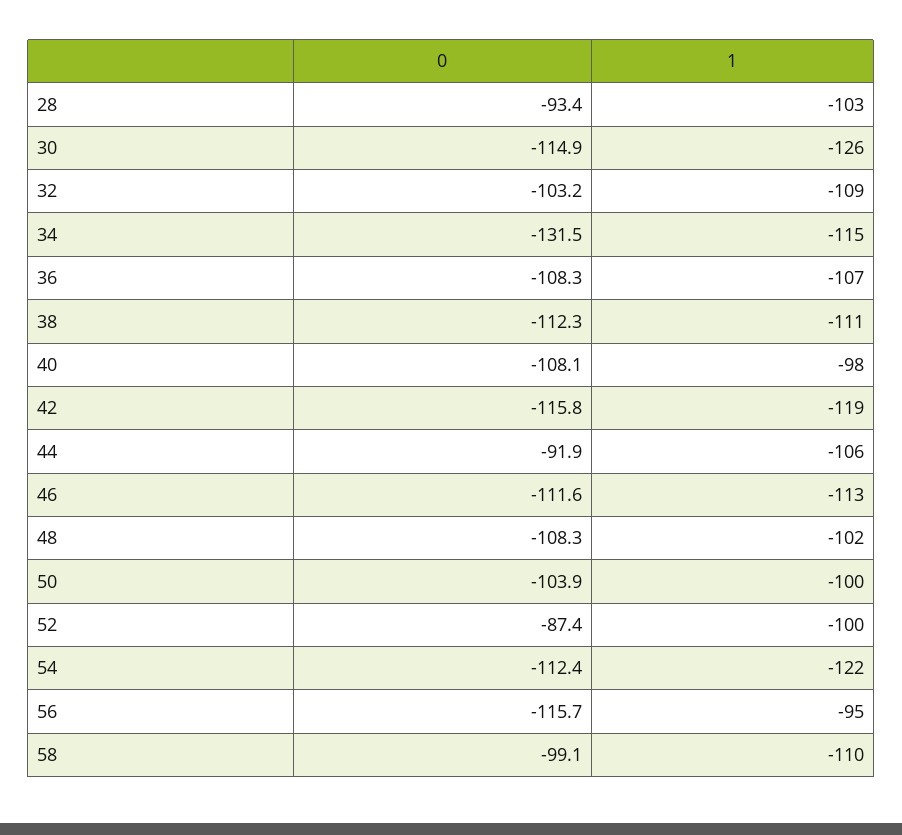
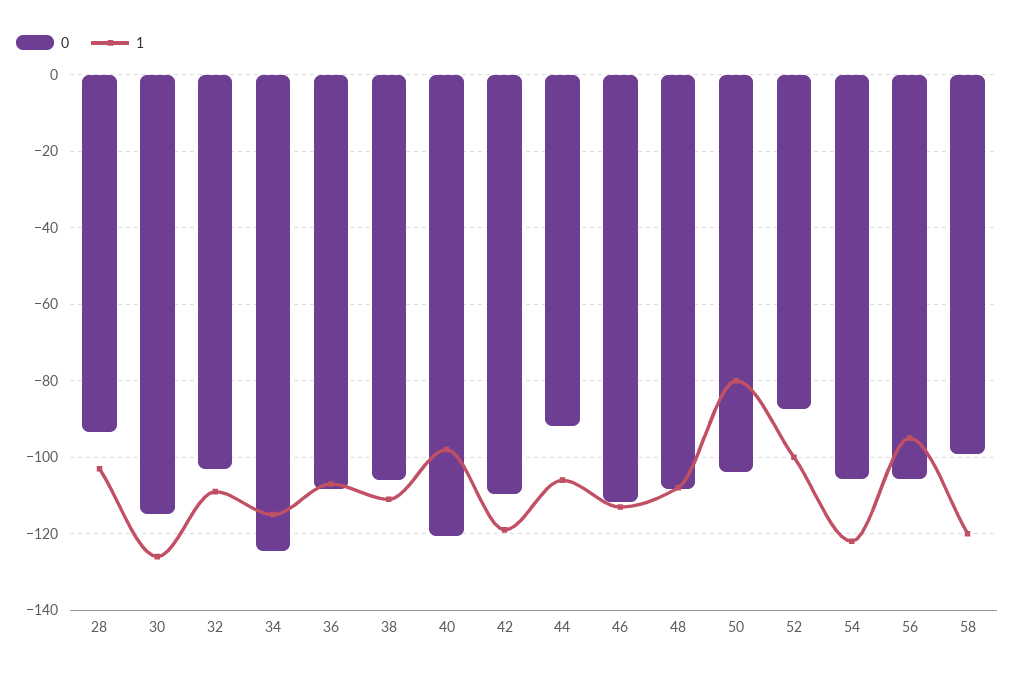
0, 34: -131.5 -> -124
0, 38: -112.3 -> -106
0, 40: -108.1 -> -120
0, 42: -115.8 -> -110
1, 48: -102 -> -108
1, 50: -100 -> -80
0, 54: -112.4 -> -106
0, 56: -115.7 -> -106
1, 58: -110 -> -120

